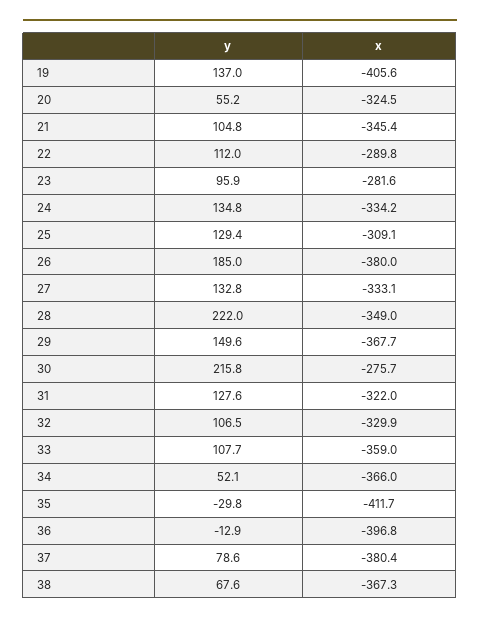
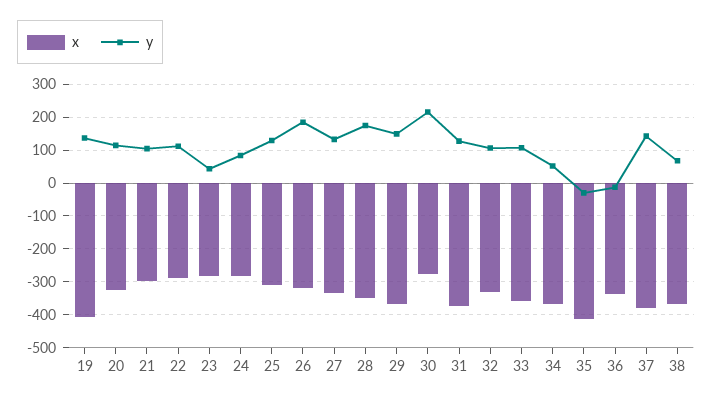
y, 20: 55.2 -> 120
x, 21: -345.4 -> -300
y, 23: 95.9 -> 40
y, 24: 134.8 -> 80
x, 24: -334.2 -> -280
x, 26: -380 -> -320
y, 28: 222 -> 180
x, 31: -322 -> -380
x, 36: -396.8 -> -340
y, 37: 78.6 -> 140

